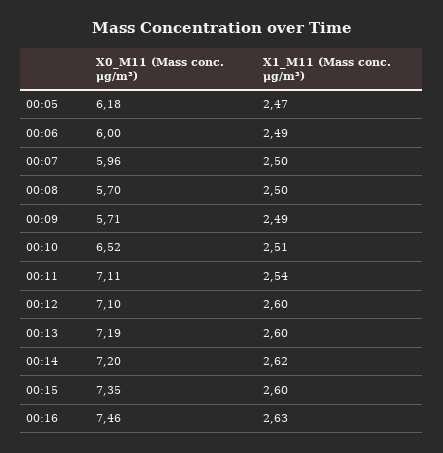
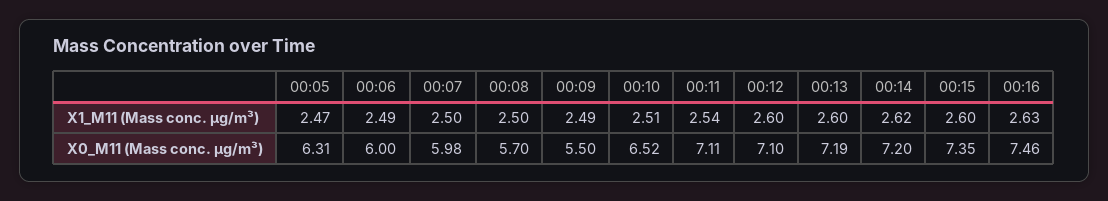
X0_M11 (Mass conc. μg/m³), 00:05: 6.18 -> 6.31
X0_M11 (Mass conc. μg/m³), 00:07: 5.96 -> 5.98
X0_M11 (Mass conc. μg/m³), 00:09: 5.71 -> 5.5

